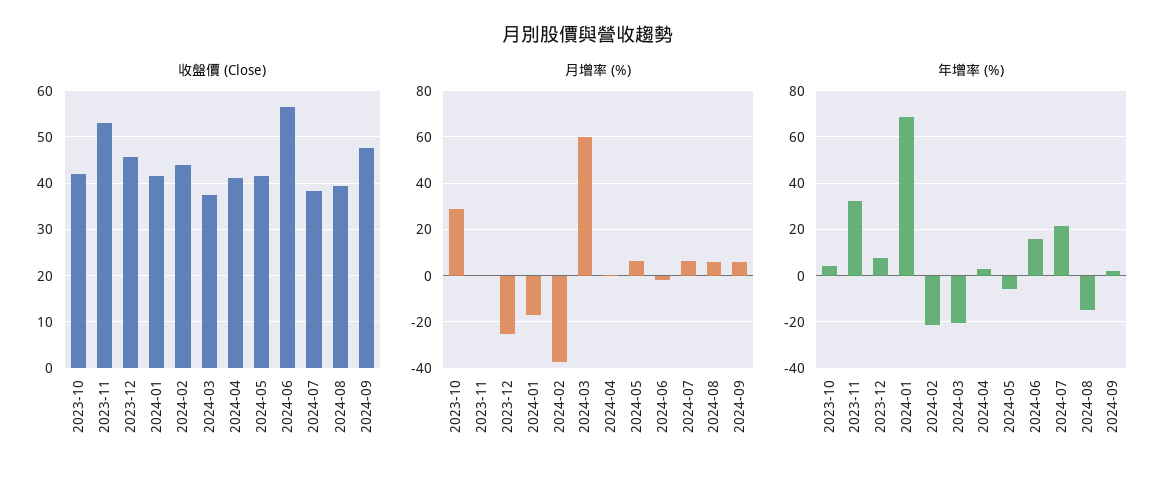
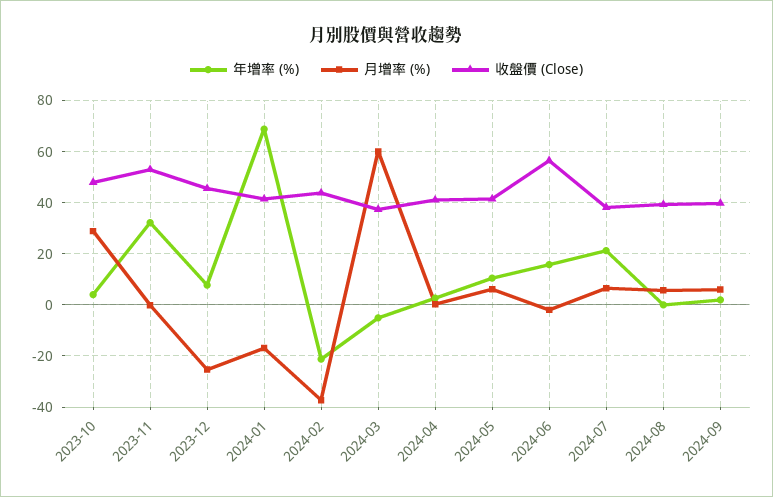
收盤價 (Close), 2023-10: 42 -> 47.5
收盤價 (Close), 2024-09: 48 -> 40
年增率 (%), 2024-03: -20 -> -5
年增率 (%), 2024-05: -5 -> 10
年增率 (%), 2024-08: -15 -> 0

